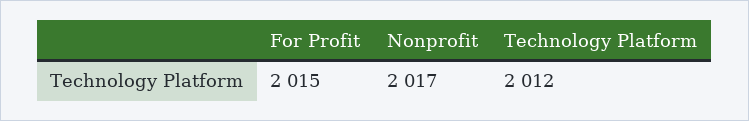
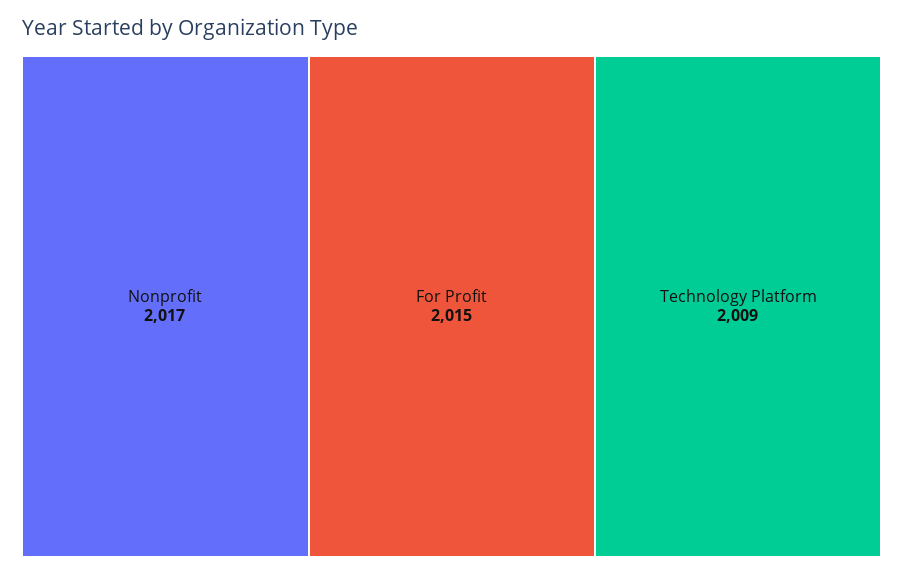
Technology Platform: 2012 -> 2009

